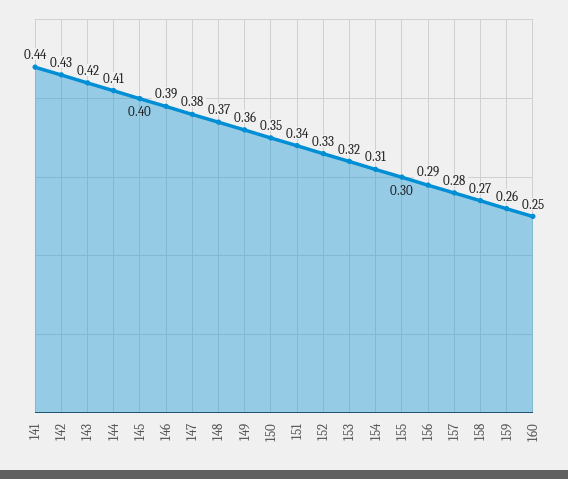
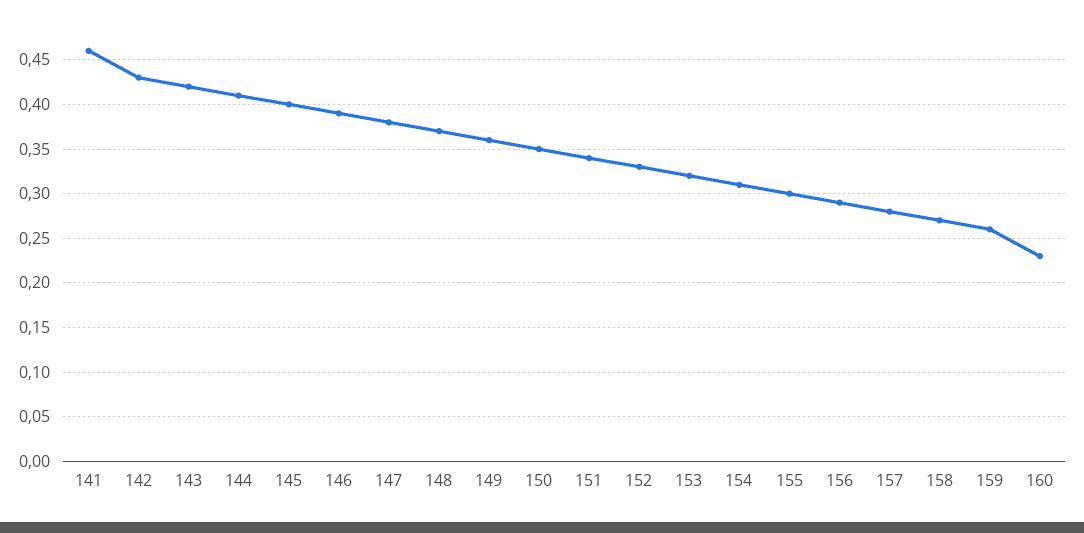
141: 0.44 -> 0.46
160: 0.25 -> 0.23

